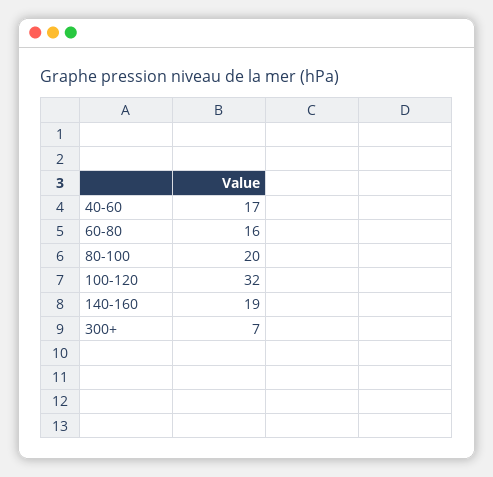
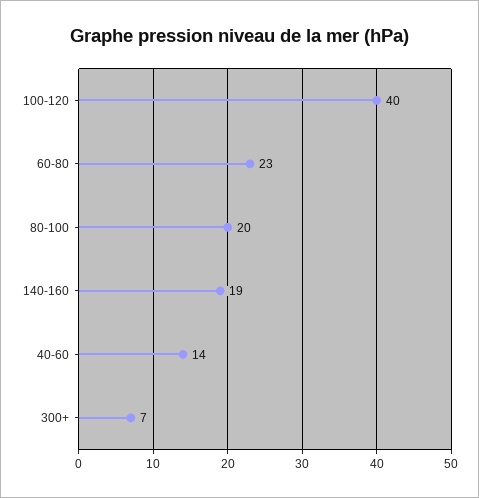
40-60: 17 -> 14
60-80: 16 -> 23
100-120: 32 -> 40

